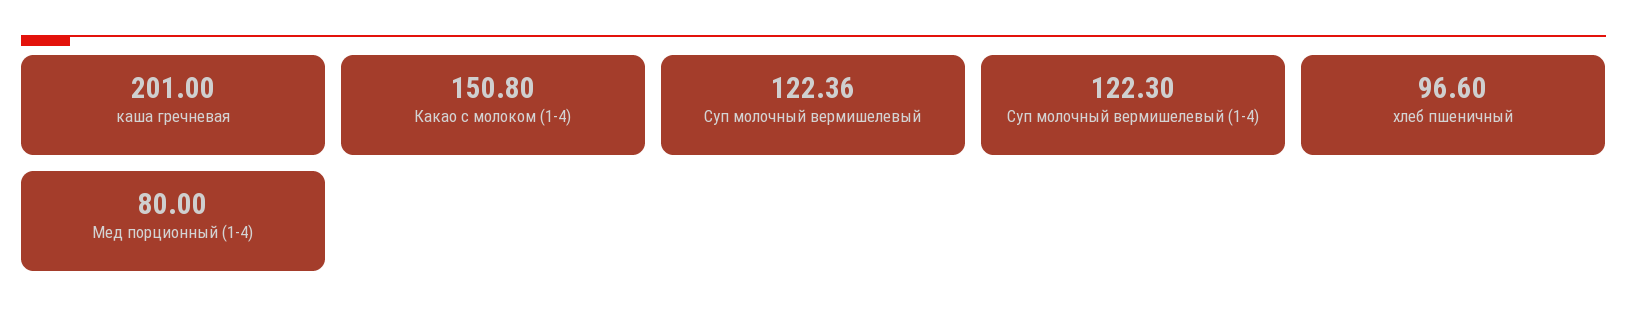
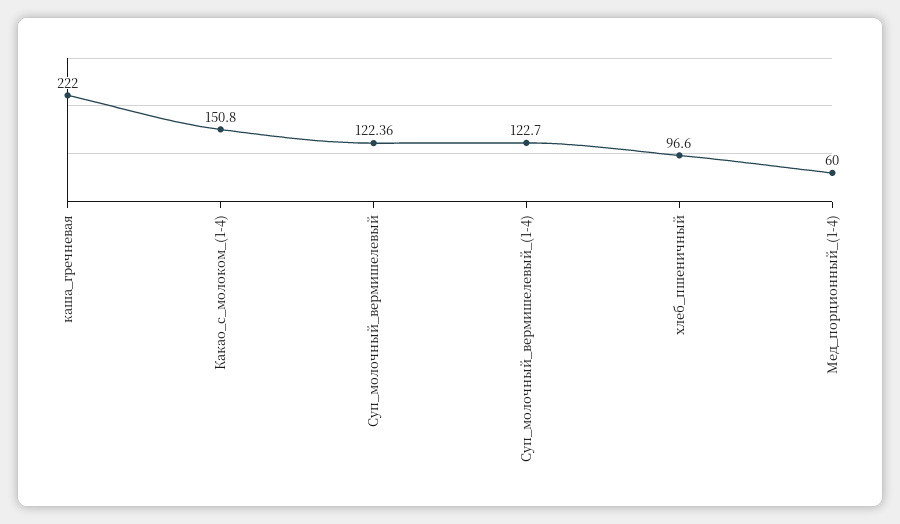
каша гречневая: 201 -> 222
Суп молочный вермишелевый (1-4): 122.3 -> 122.7
Мед порционный (1-4): 80 -> 60

